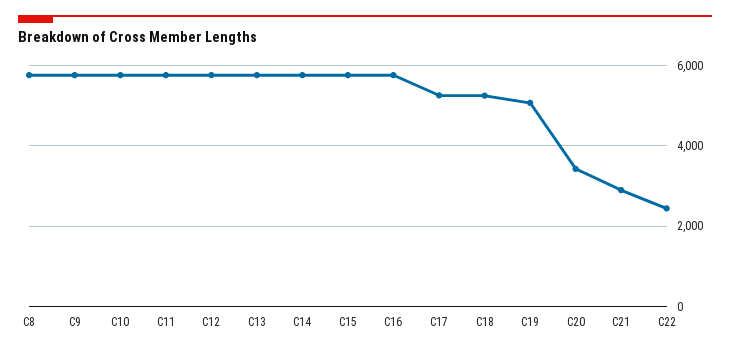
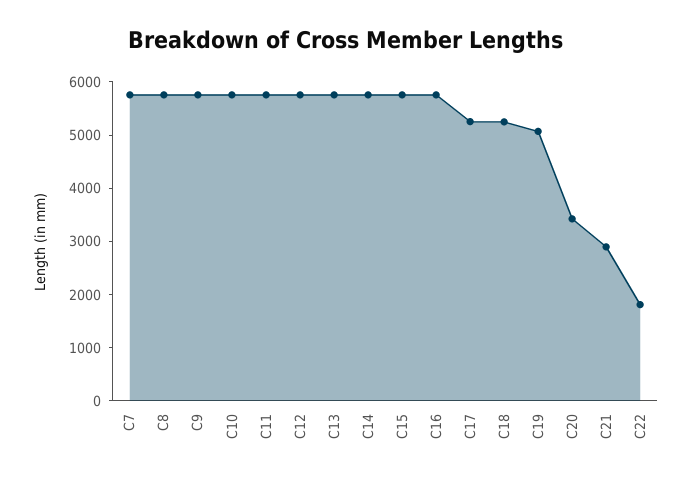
C22: 2400 -> 1800
C7: none -> 5800

